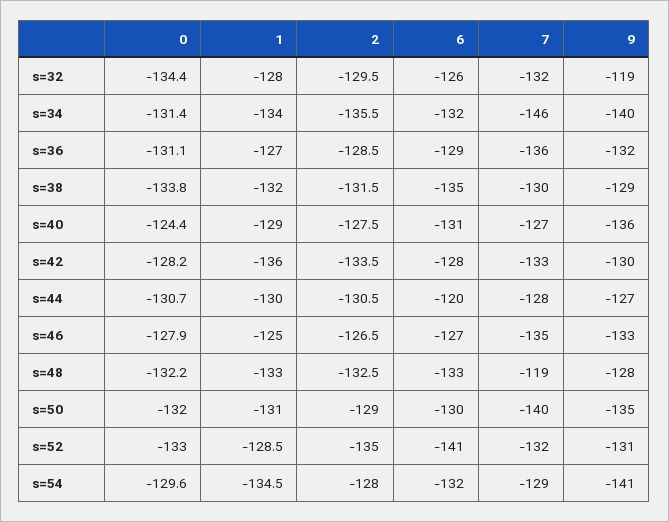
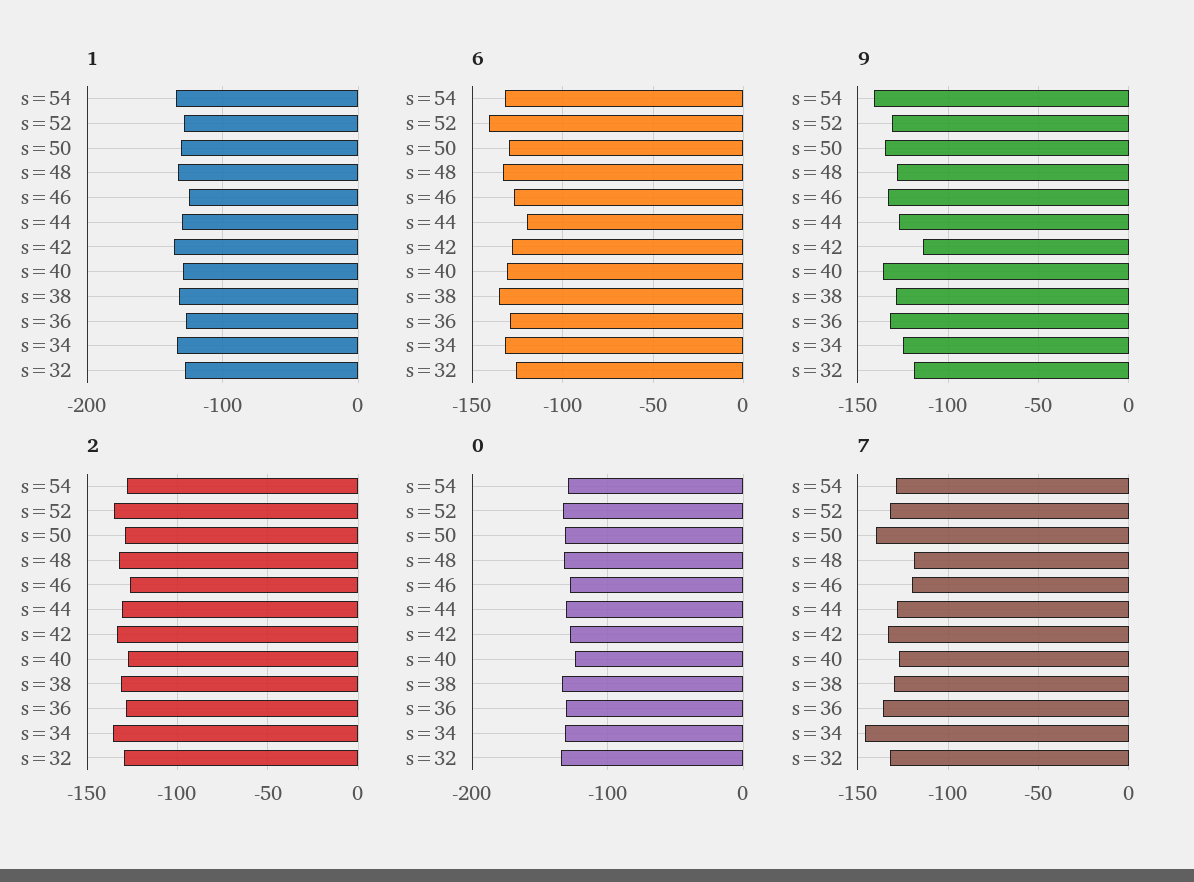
9, s=34: -140 -> -125
9, s=42: -130 -> -115
7, s=46: -135 -> -120

